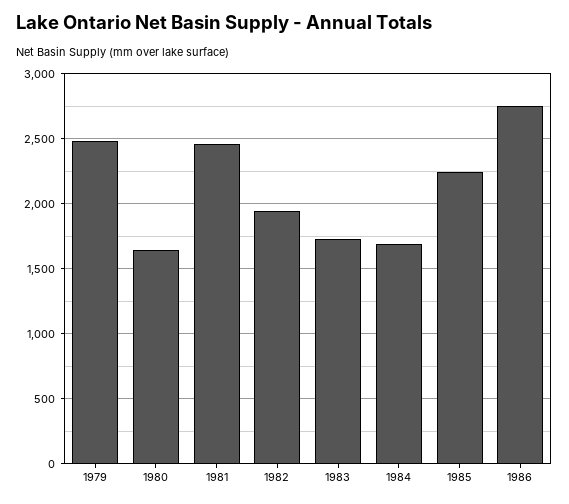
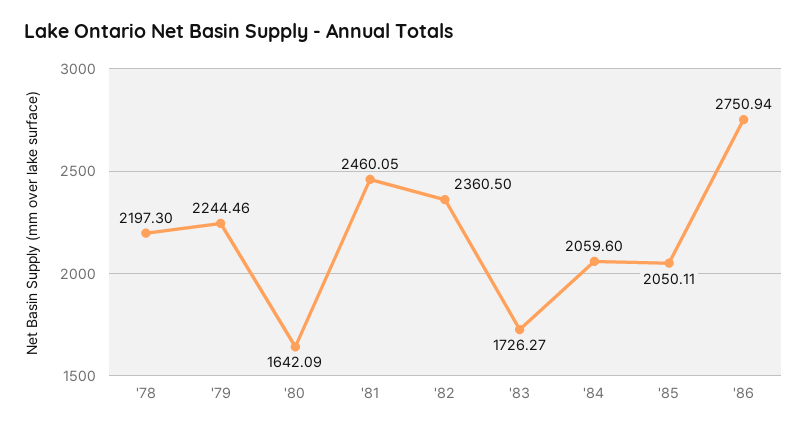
1979: 2500 -> 2244.46
1982: 1950 -> 2360.5
1984: 1700 -> 2059.6
1985: 2250 -> 2050.11
'78: none -> 2197.3

